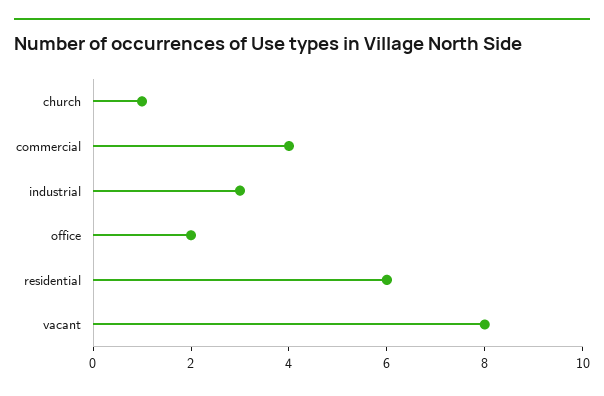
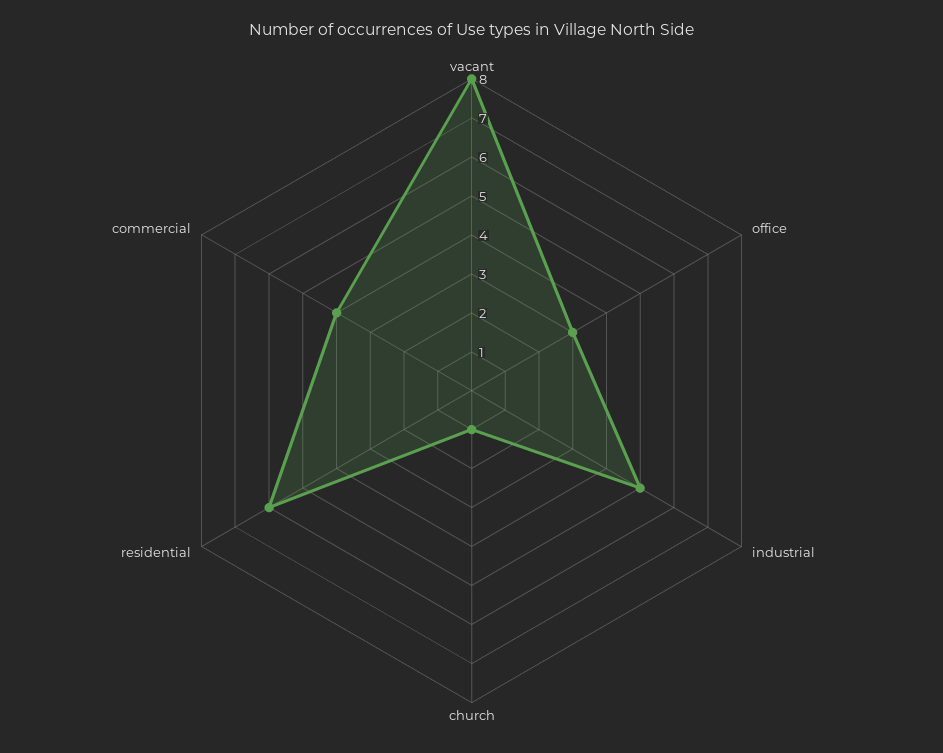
industrial: 3 -> 5
office: 2 -> 3

